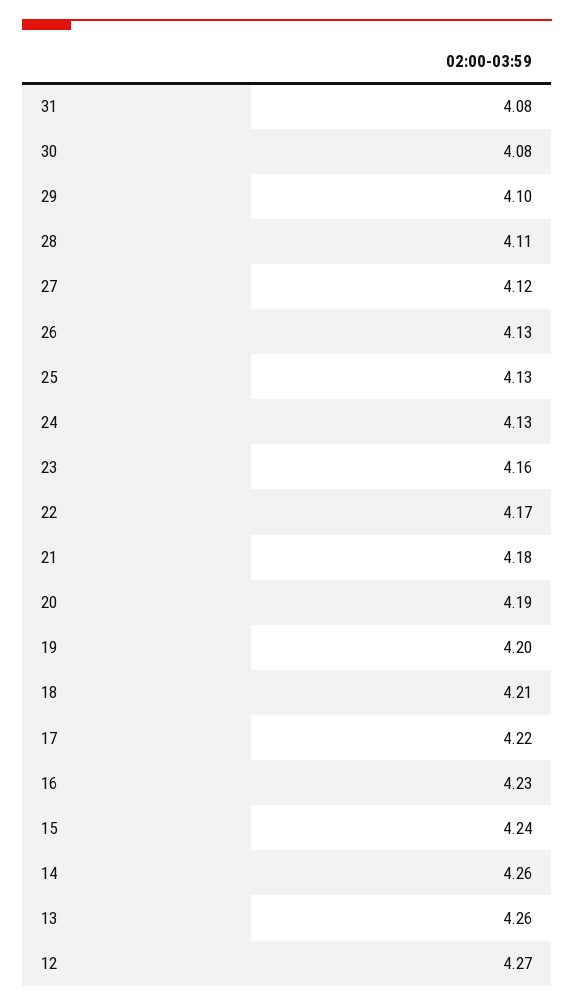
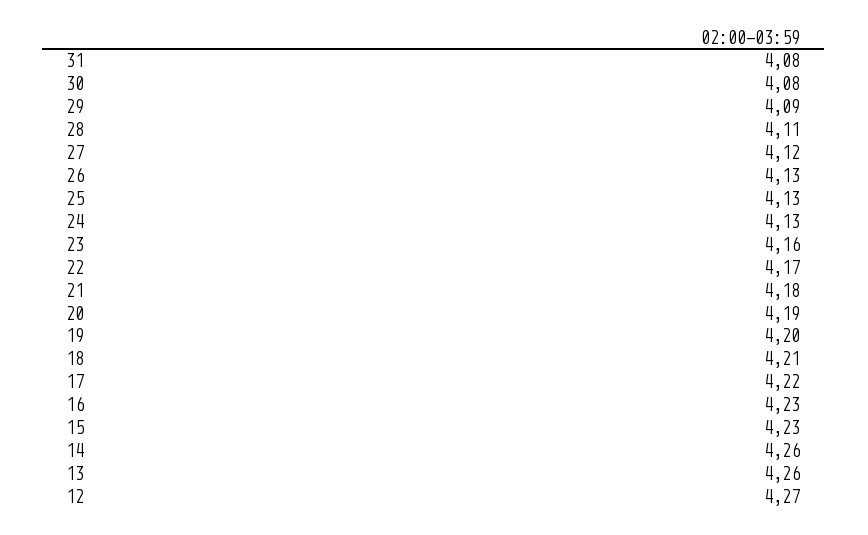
29: 4.1 -> 4.09
15: 4.24 -> 4.23

